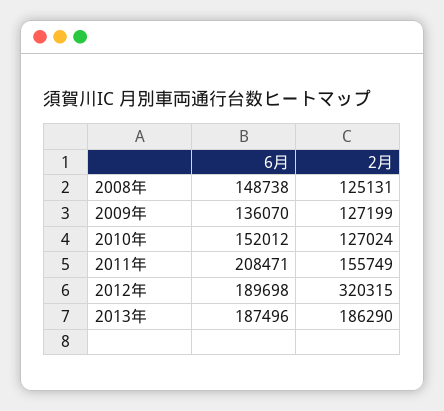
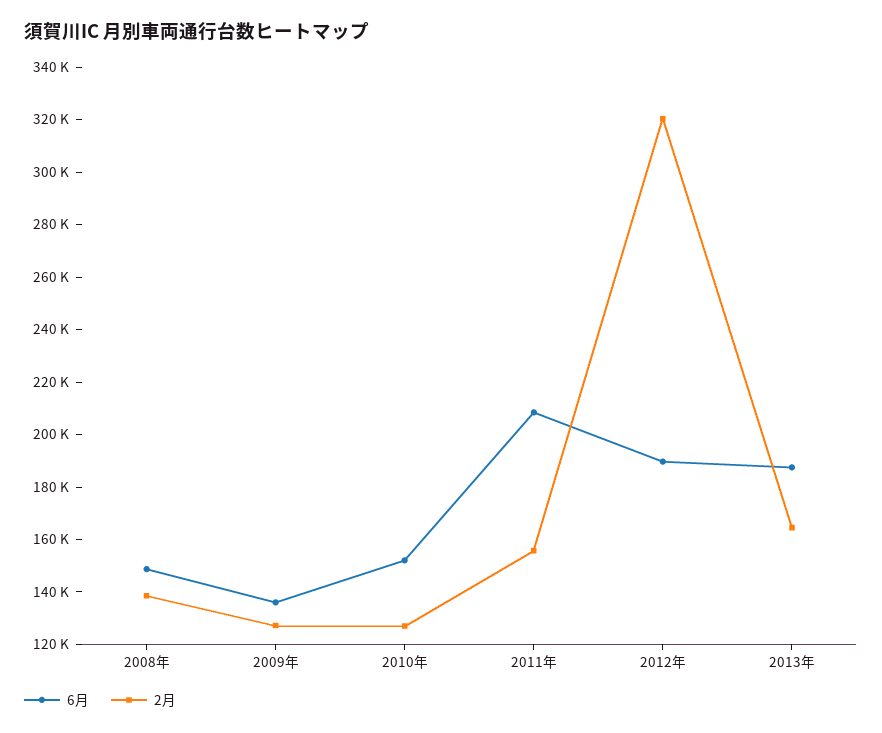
2月, 2008年: 125131 -> 140000
2月, 2013年: 186290 -> 165000

